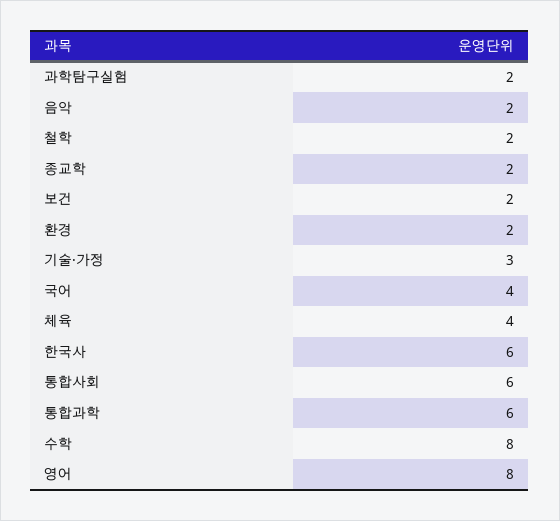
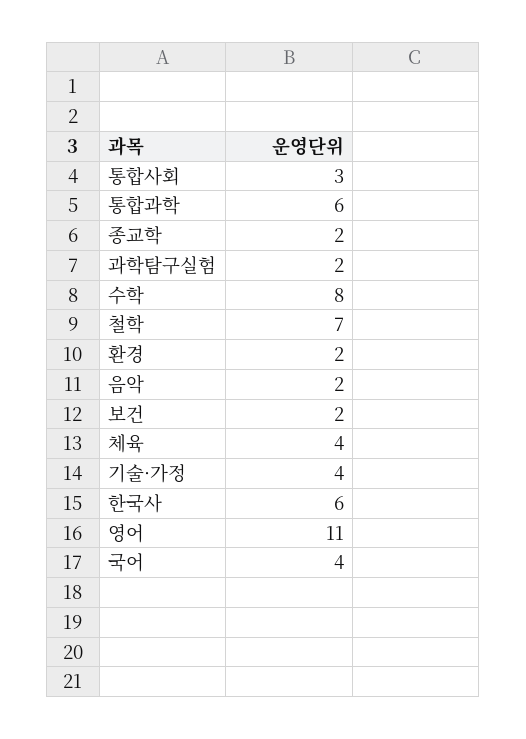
철학: 2 -> 7
기술·가정: 3 -> 4
통합사회: 6 -> 3
영어: 8 -> 11

